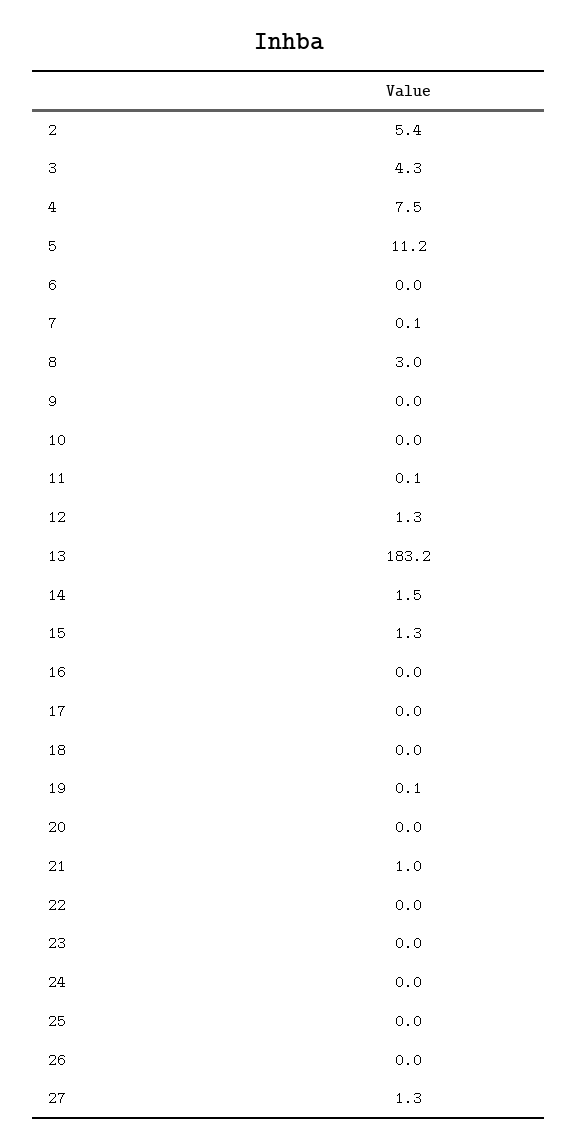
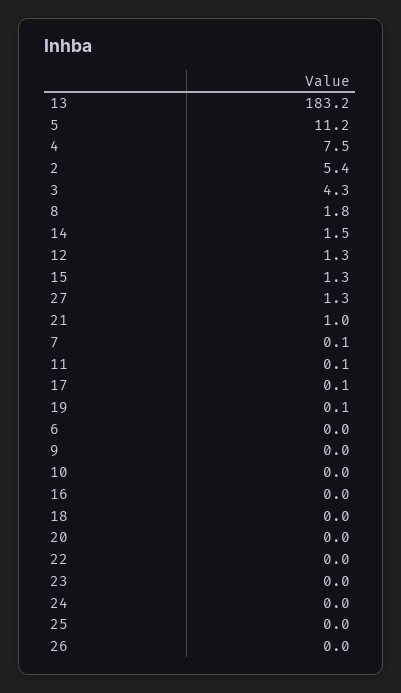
8: 3 -> 1.8
17: 0 -> 0.1

